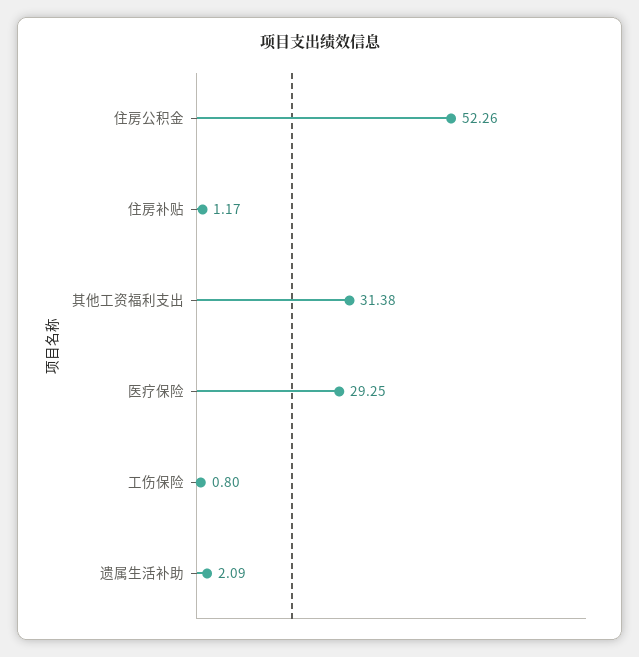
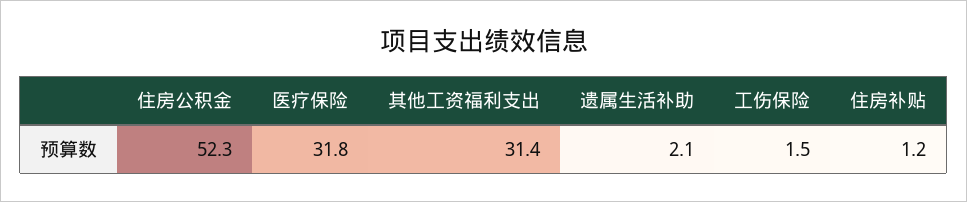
医疗保险: 29.25 -> 31.8
工伤保险: 0.8 -> 1.5

